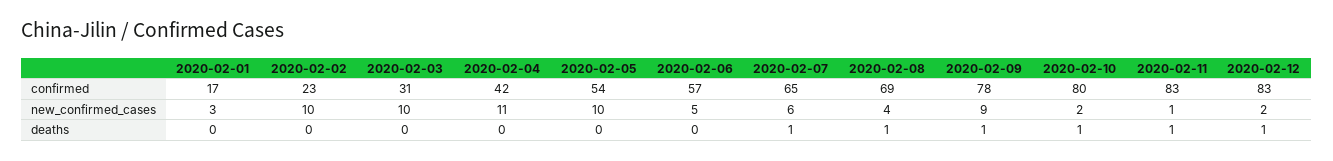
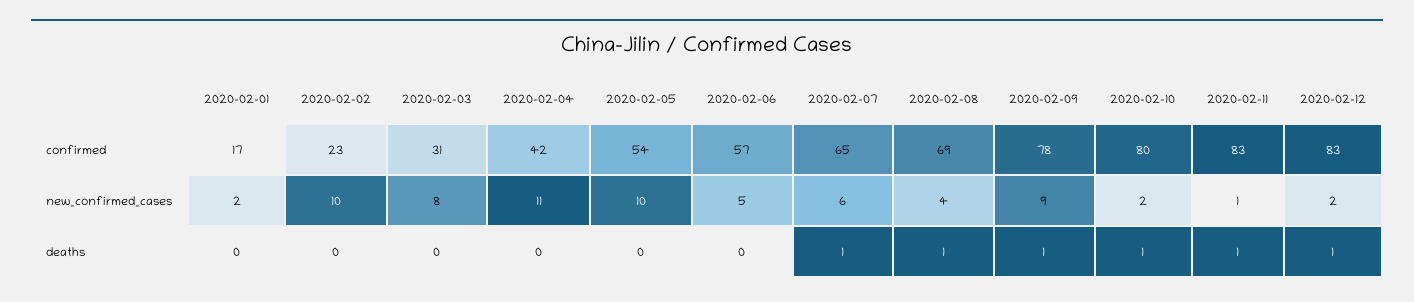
2020-02-01, new_confirmed_cases: 3 -> 2
2020-02-03, new_confirmed_cases: 10 -> 8

